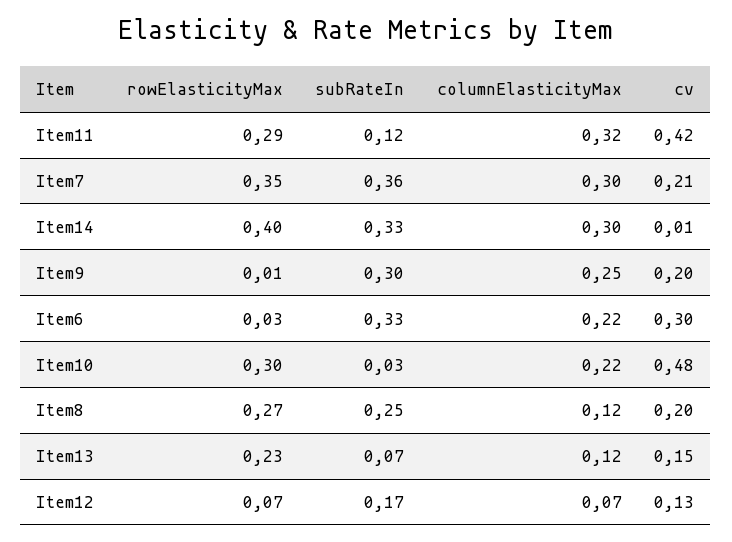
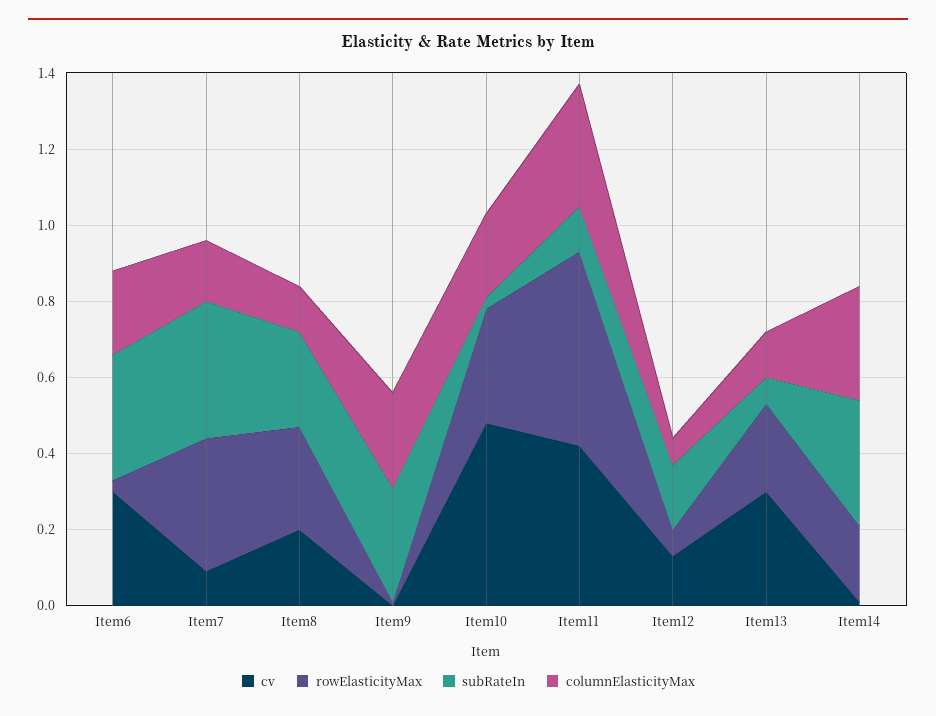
rowElasticityMax, Item11: 0.29 -> 0.5
columnElasticityMax, Item7: 0.3 -> 0.15
cv, Item7: 0.21 -> 0.1
rowElasticityMax, Item14: 0.4 -> 0.2
cv, Item9: 0.2 -> 0
cv, Item13: 0.15 -> 0.3

